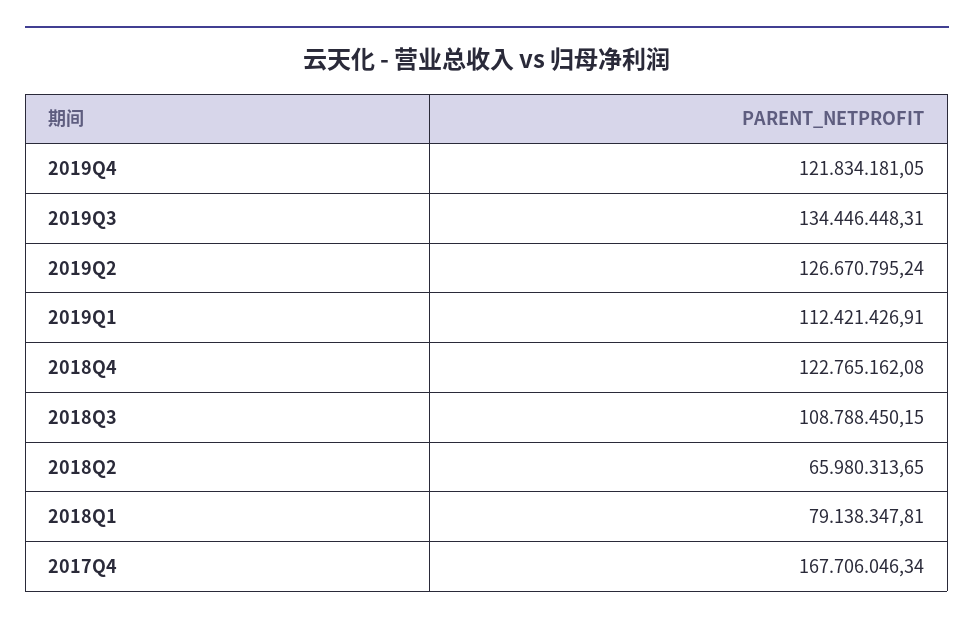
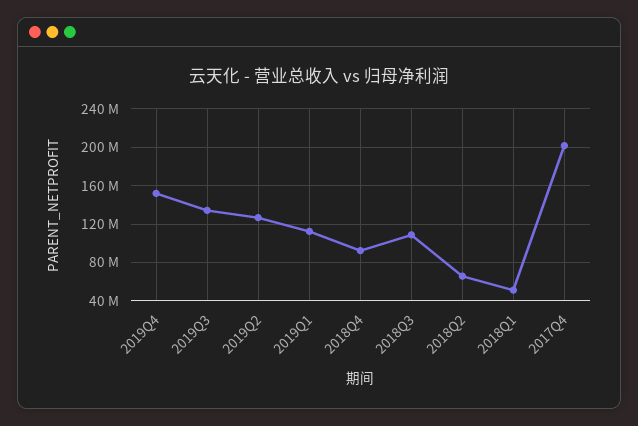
2019Q4: 121834181.05 -> 150000000
2018Q4: 122765162.08 -> 90000000
2018Q1: 79138347.81 -> 50000000
2017Q4: 167706046.34 -> 200000000

